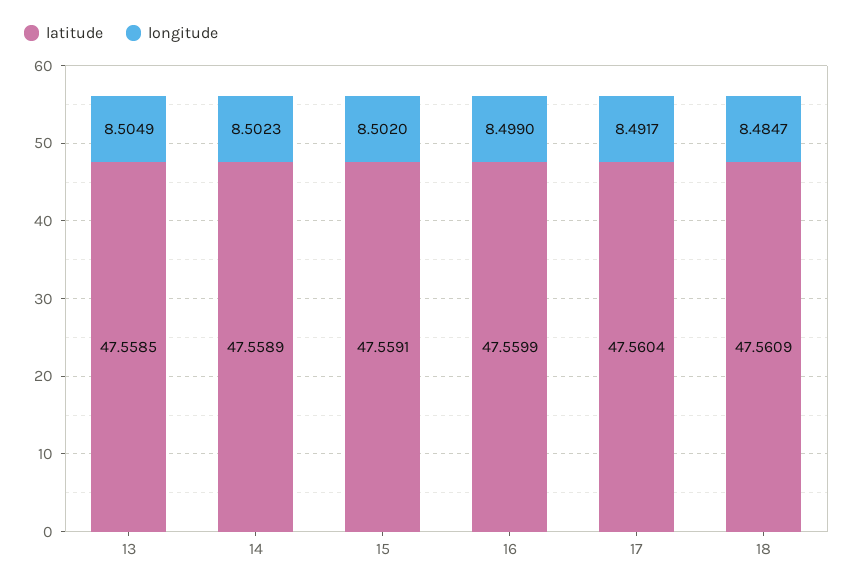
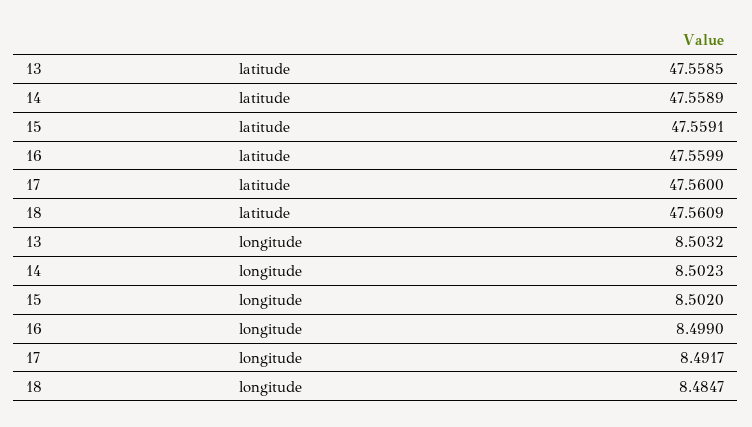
longitude, 13: 8.5049 -> 8.5032
latitude, 17: 47.5604 -> 47.56

